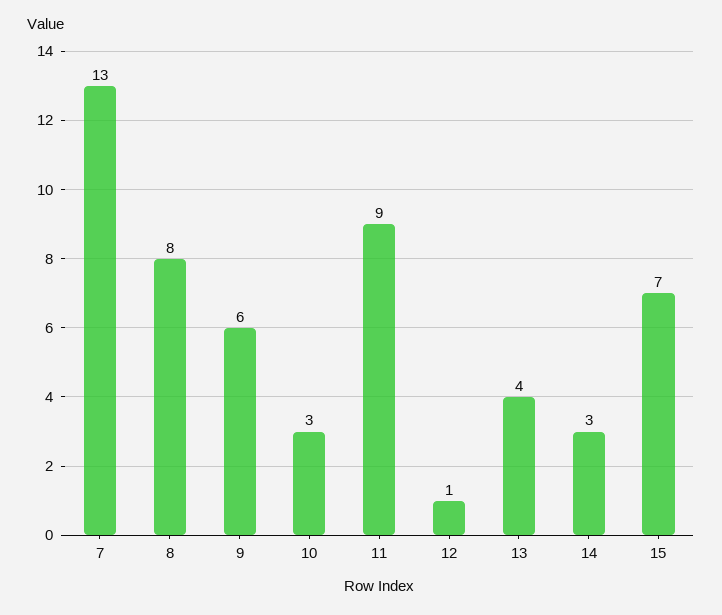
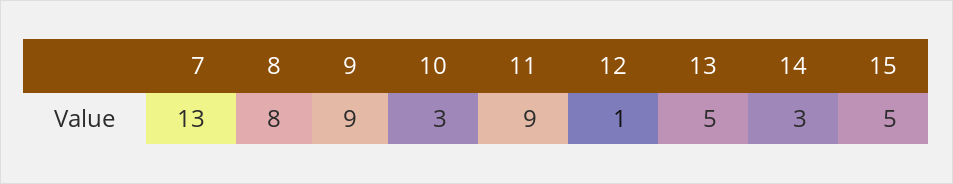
9: 6 -> 9
13: 4 -> 5
15: 7 -> 5

